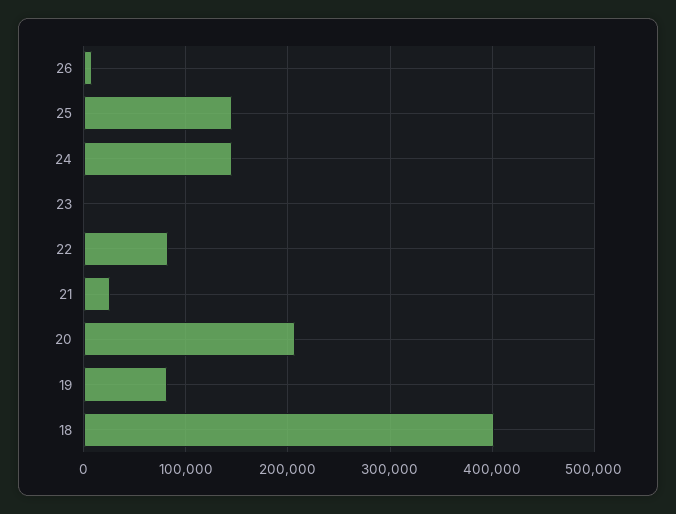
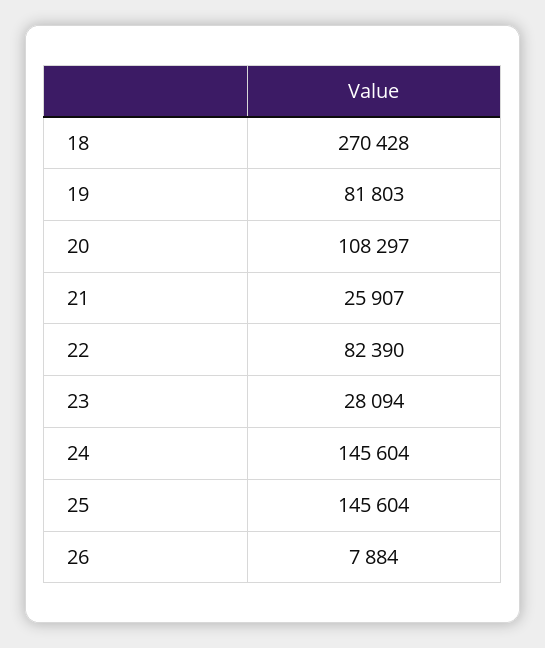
23: 0 -> 28094
20: 210000 -> 108297
18: 400000 -> 270428

